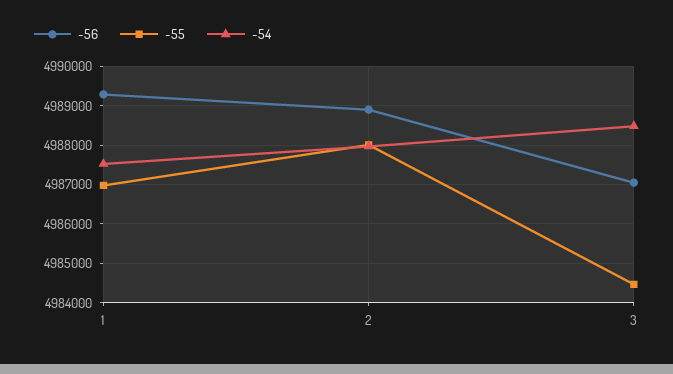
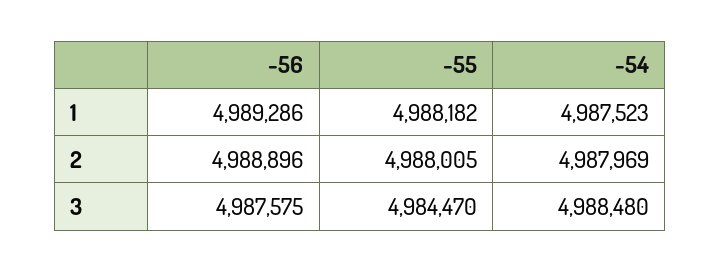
-55, 1: 4987000 -> 4988182
-56, 3: 4987000 -> 4987575

